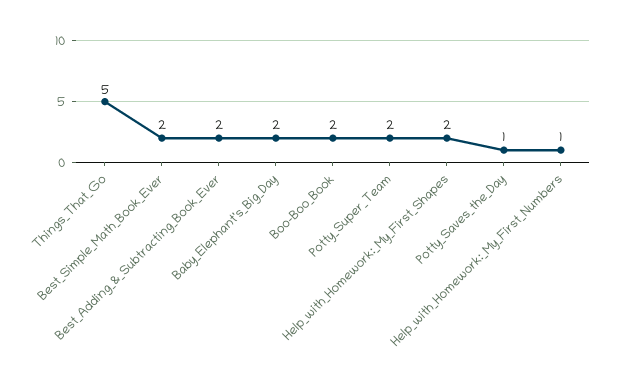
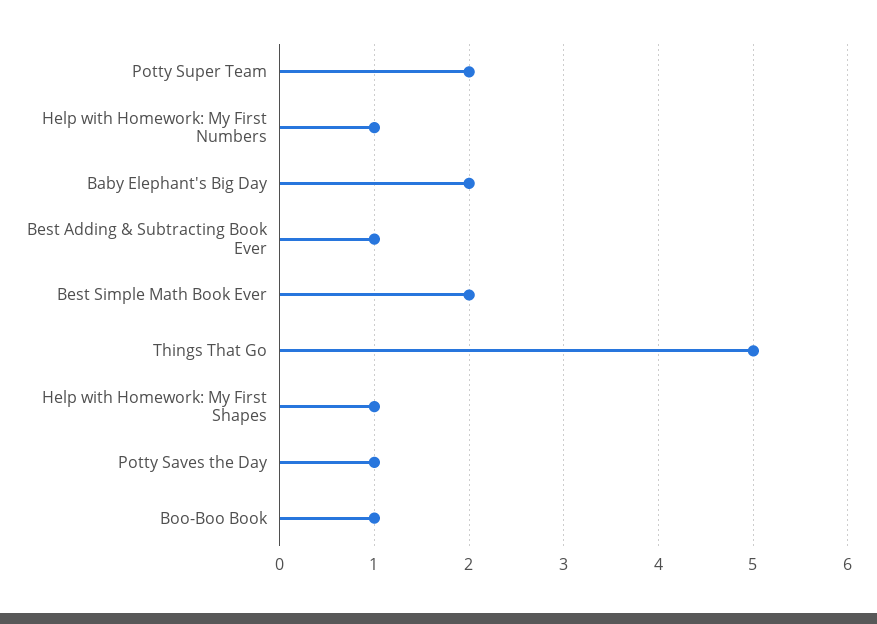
Best_Adding_&_Subtracting_Book_Ever: 2 -> 1
Boo-Boo_Book: 2 -> 1
Help_with_Homework:_My_First_Shapes: 2 -> 1

